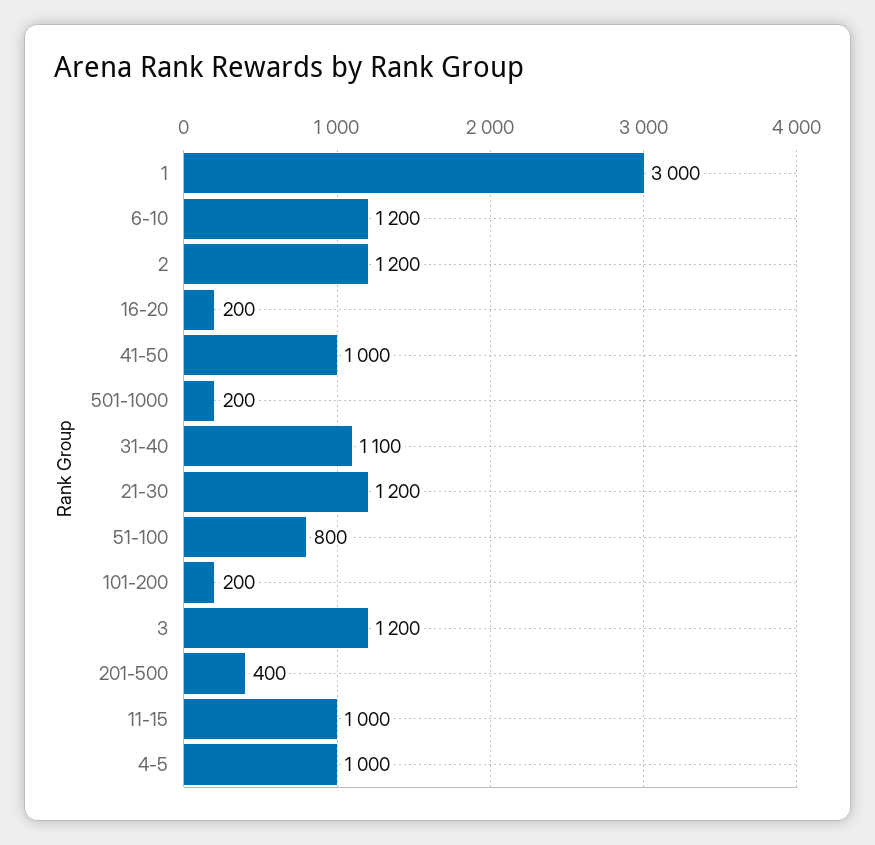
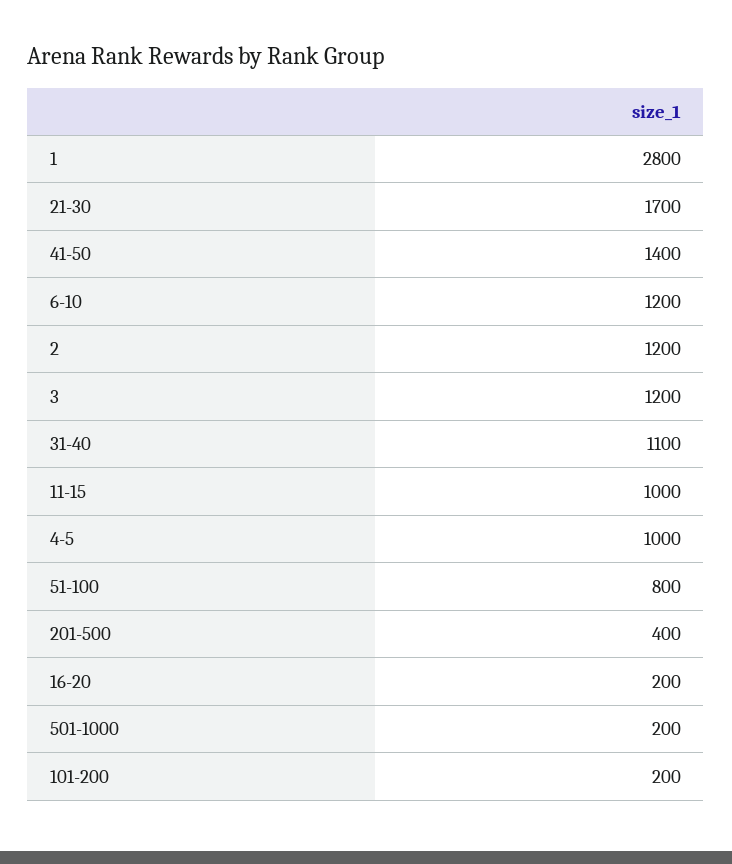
1: 3000 -> 2800
41-50: 1000 -> 1400
21-30: 1200 -> 1700

